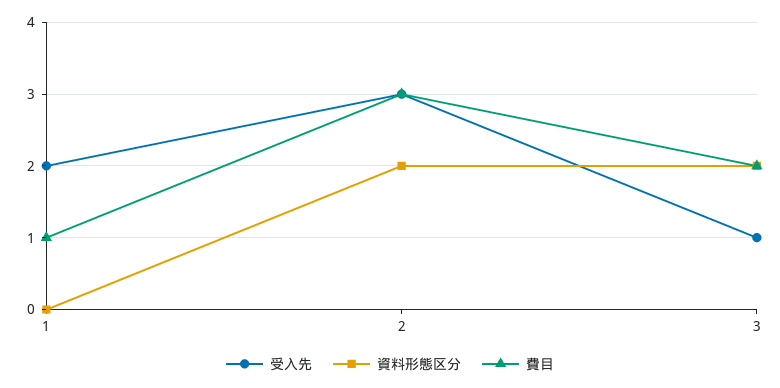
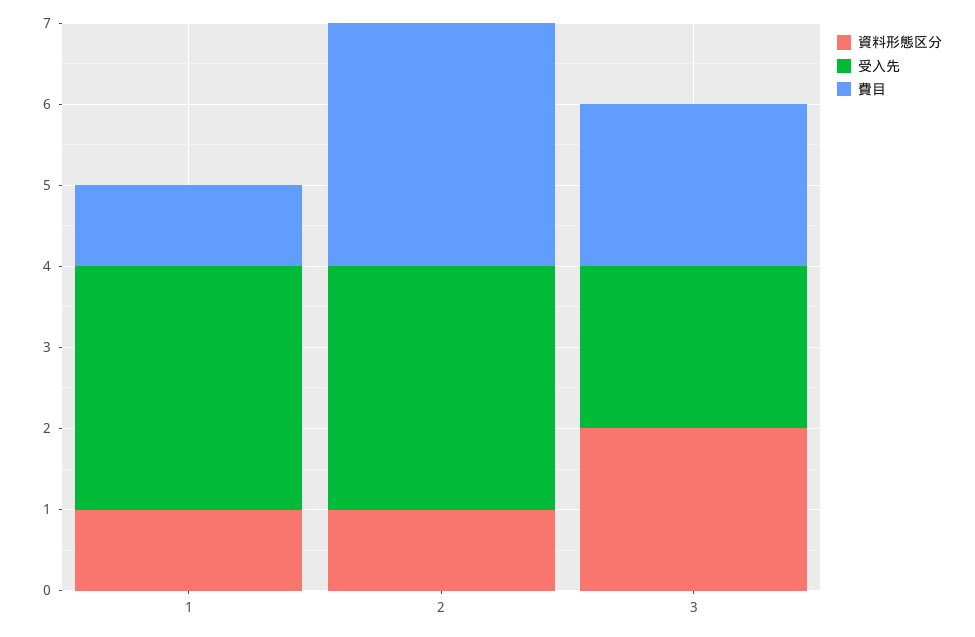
受入先, 1: 2 -> 3
資料形態区分, 1: 0 -> 1
資料形態区分, 2: 2 -> 1
受入先, 3: 1 -> 2

